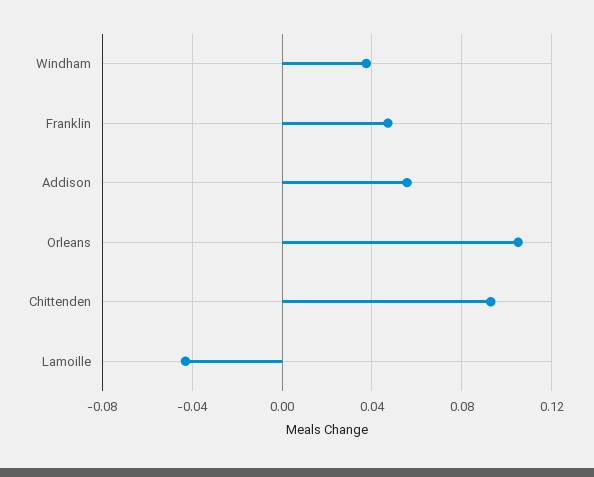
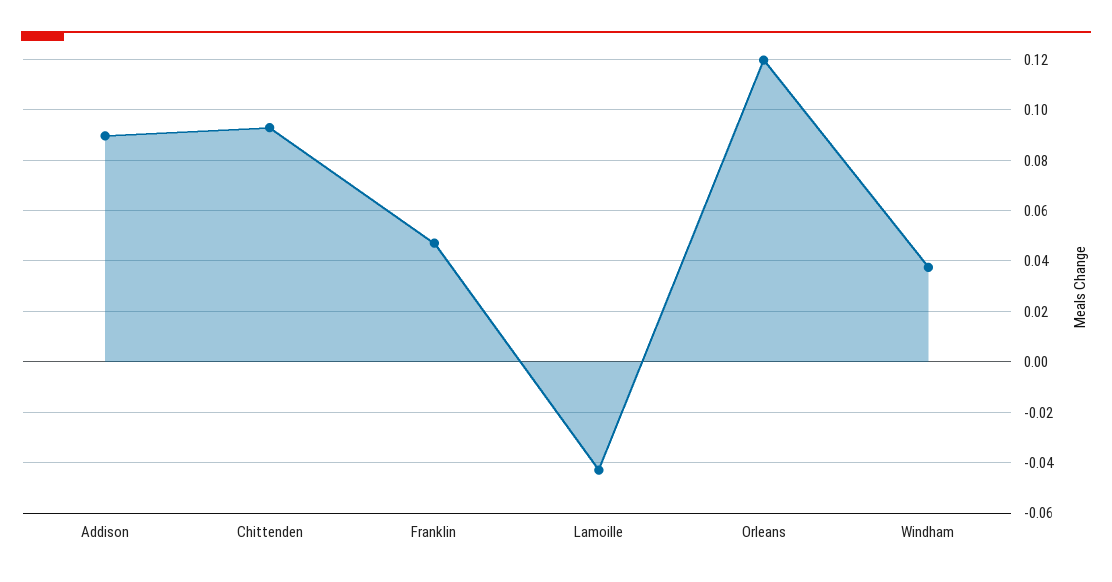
Addison: 0.055 -> 0.09
Orleans: 0.105 -> 0.12

